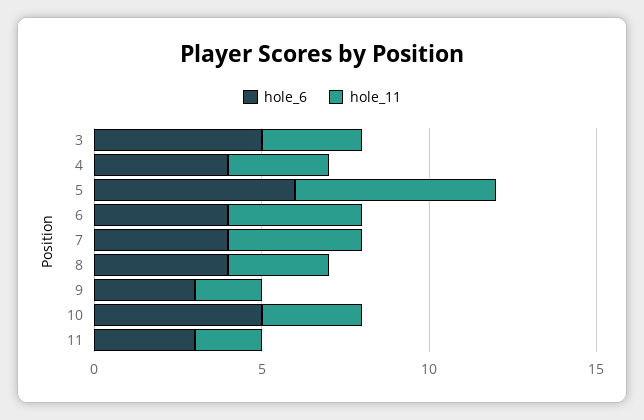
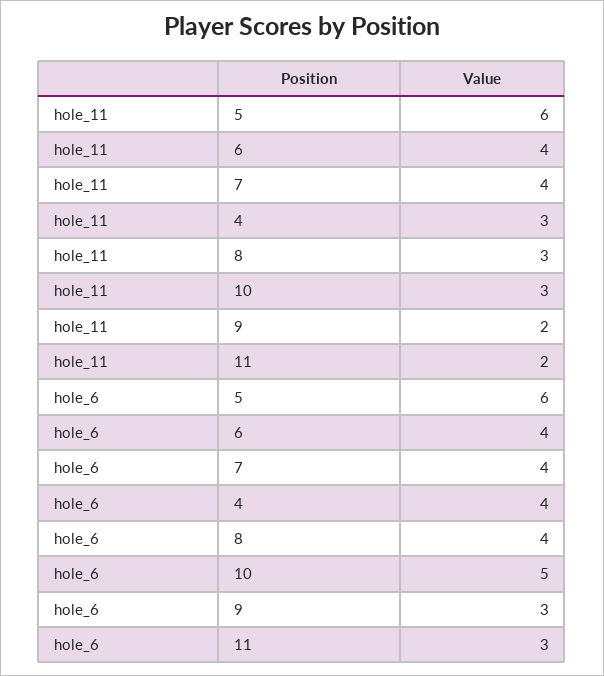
hole_6, 3: 5 -> none
hole_11, 3: 3 -> none

